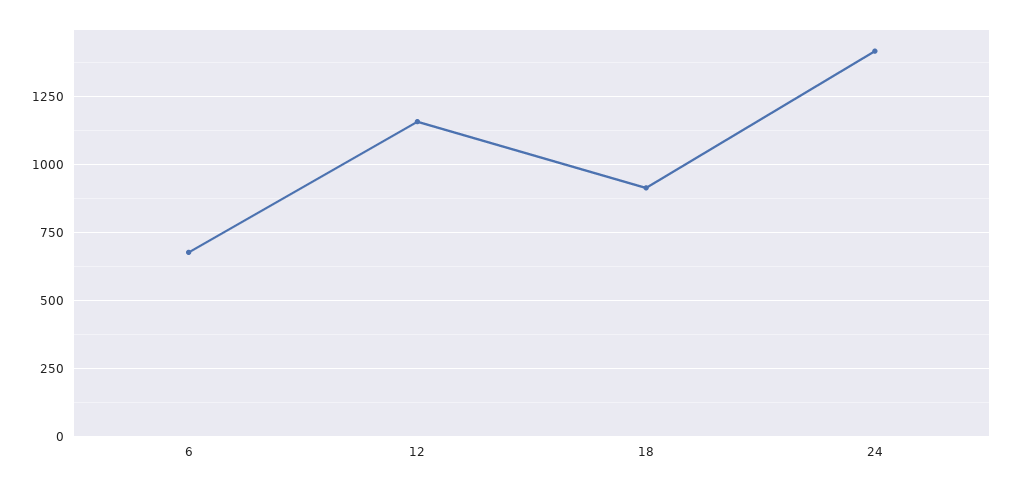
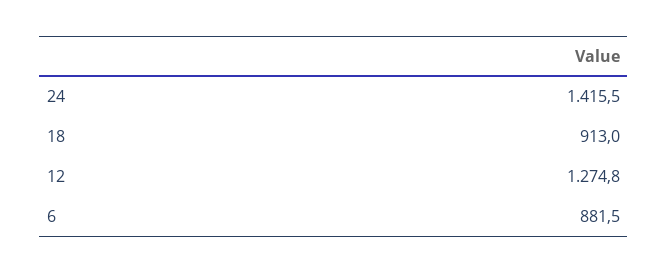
6: 675 -> 881.5
12: 1150 -> 1274.8

